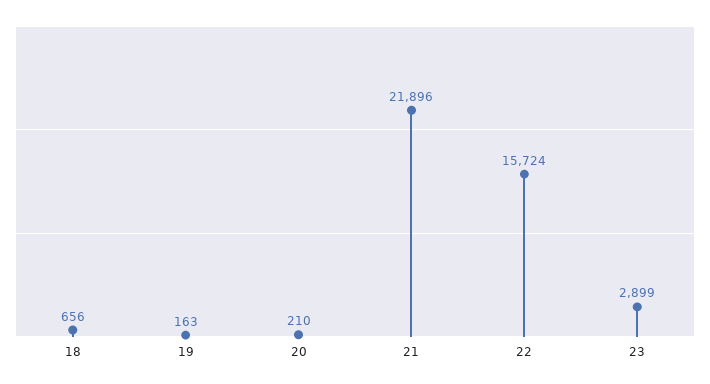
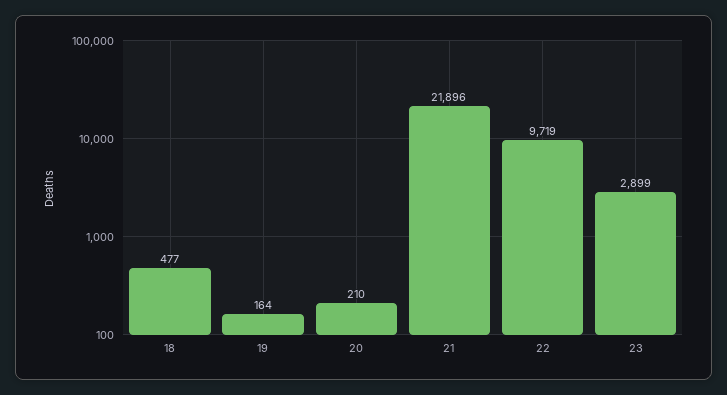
18: 656 -> 477
19: 163 -> 164
22: 15724 -> 9719

